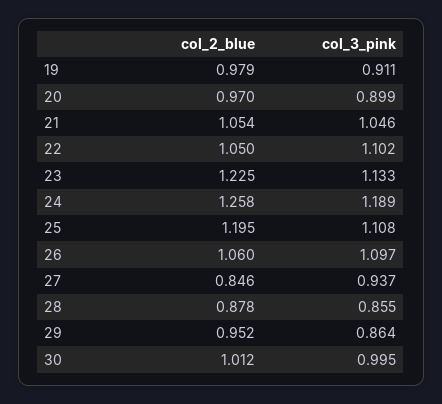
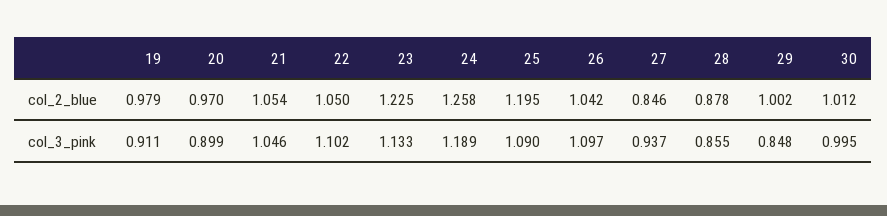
col_3_pink, 25: 1.108 -> 1.09
col_2_blue, 26: 1.06 -> 1.042
col_2_blue, 29: 0.952 -> 1.002
col_3_pink, 29: 0.864 -> 0.848

